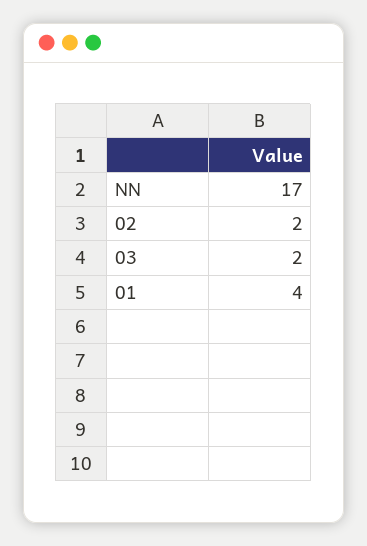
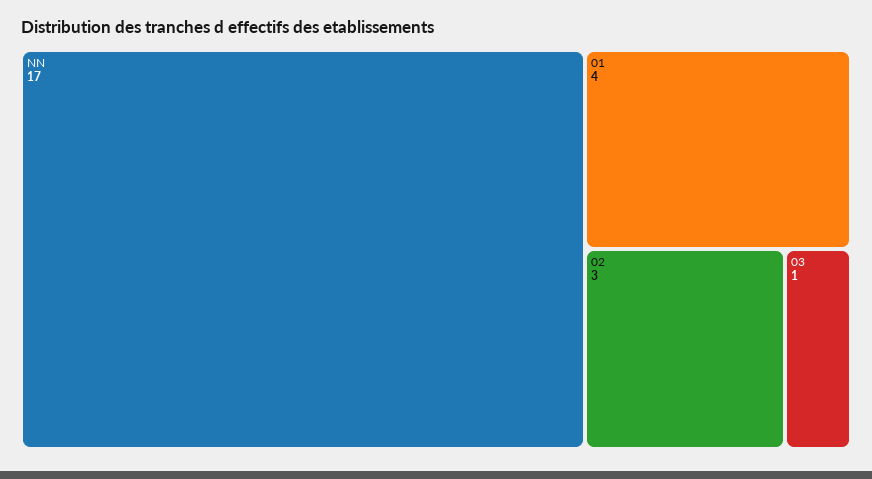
02: 2 -> 3
03: 2 -> 1

